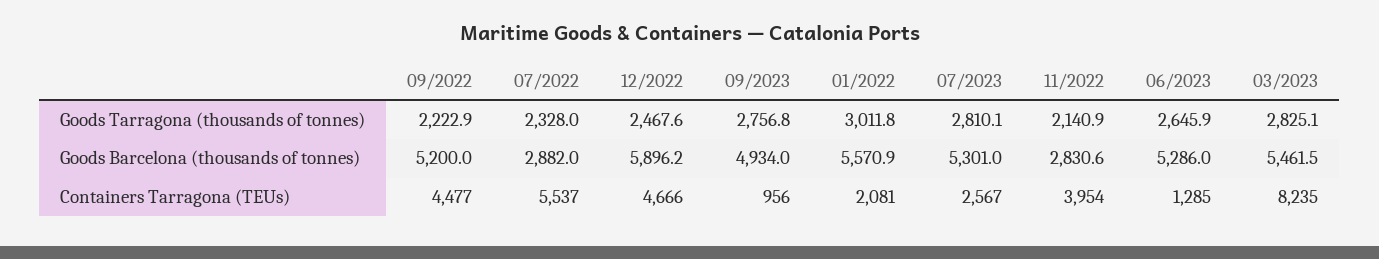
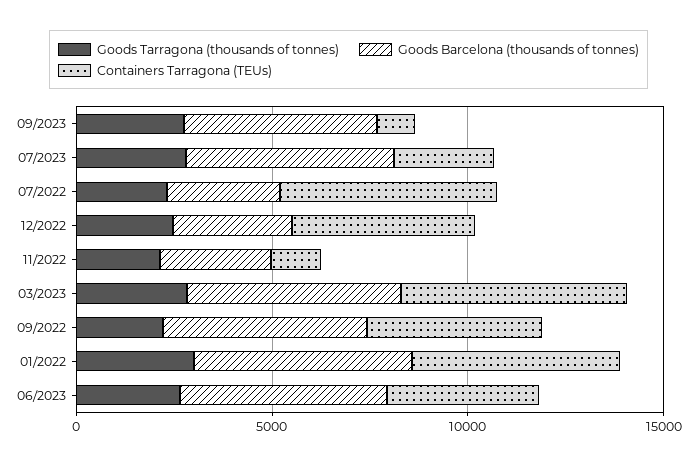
Goods Barcelona (thousands of tonnes), 12/2022: 5896.2 -> 3000
Containers Tarragona (TEUs), 01/2022: 2081 -> 5000
Containers Tarragona (TEUs), 11/2022: 3954 -> 1000
Containers Tarragona (TEUs), 06/2023: 1285 -> 4000
Containers Tarragona (TEUs), 03/2023: 8235 -> 6000

